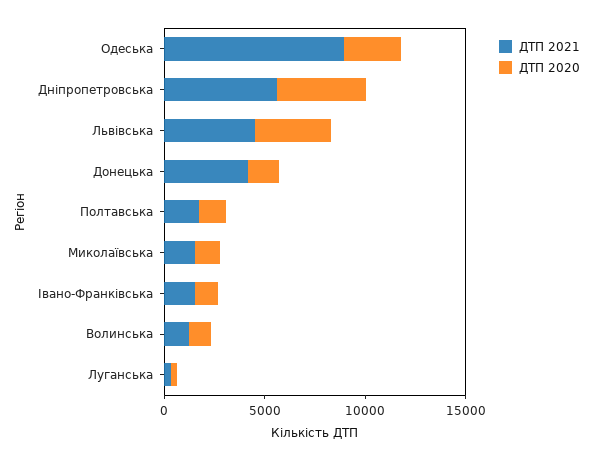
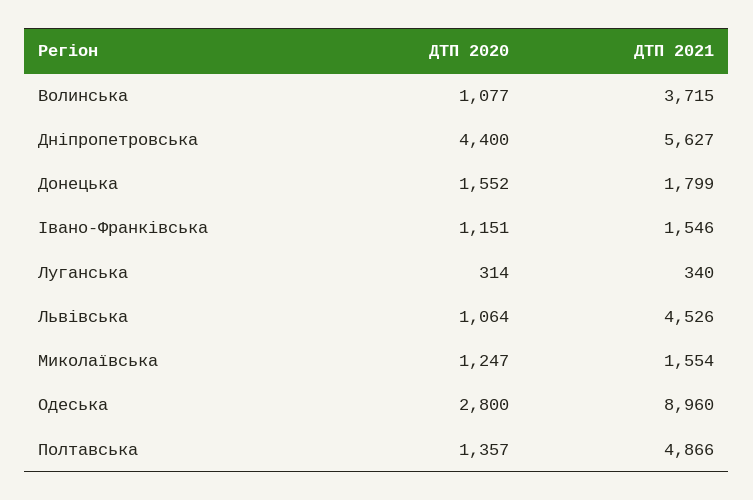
ДТП 2020, Львівська: 4000 -> 1064
ДТП 2021, Донецька: 4000 -> 1799
ДТП 2021, Полтавська: 2000 -> 4866
ДТП 2021, Волинська: 1000 -> 3715

